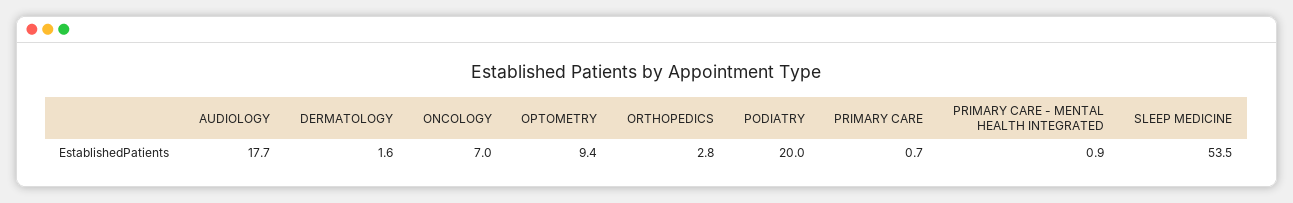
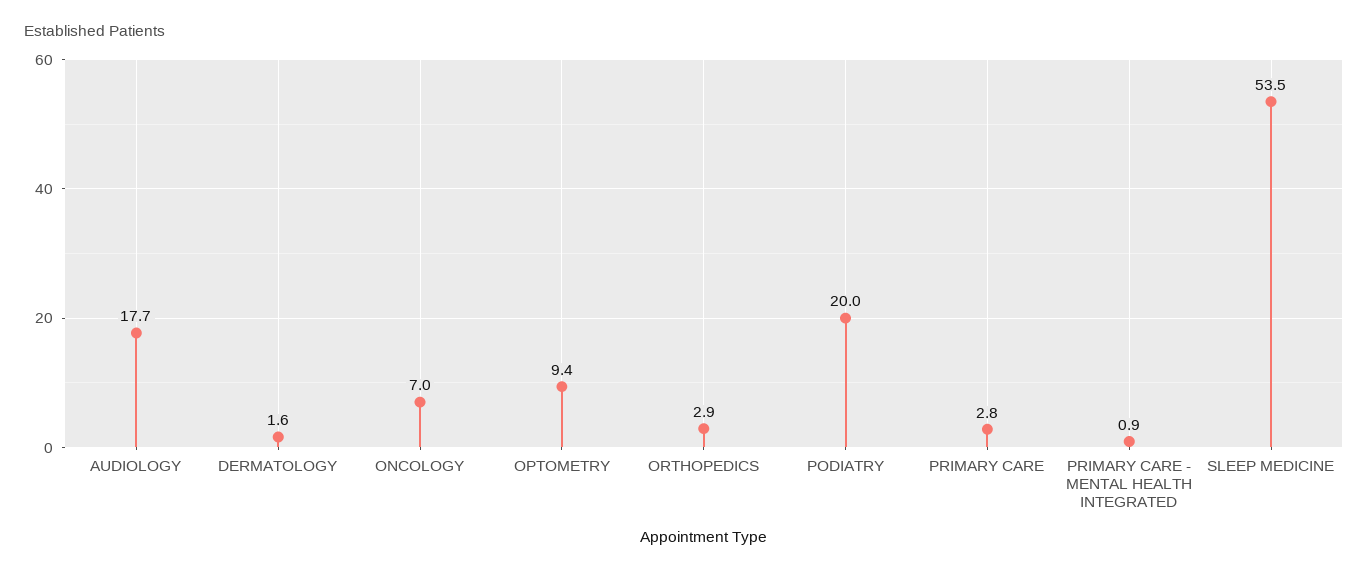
ORTHOPEDICS: 2.8 -> 2.9
PRIMARY CARE: 0.7 -> 2.8

